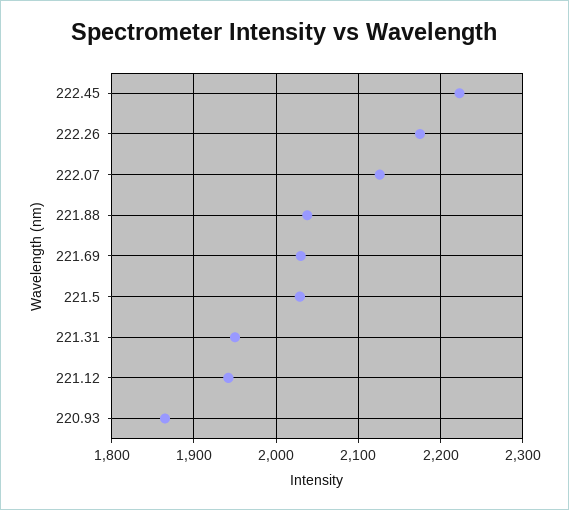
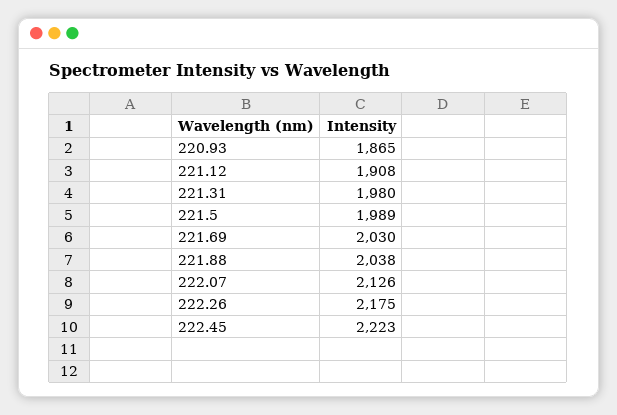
221.5: 2030 -> 1989
221.31: 1950 -> 1980
221.12: 1940 -> 1908

